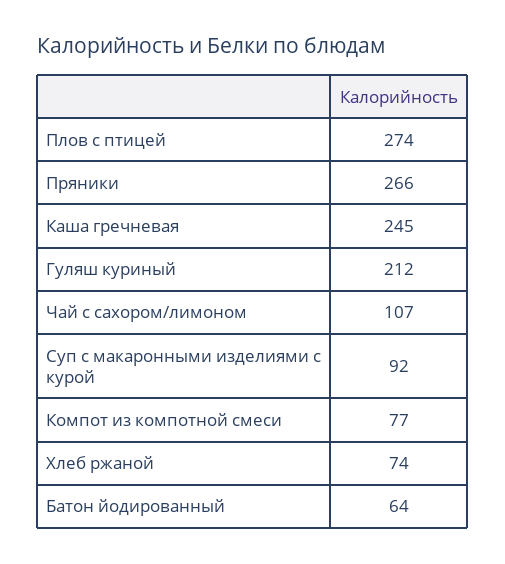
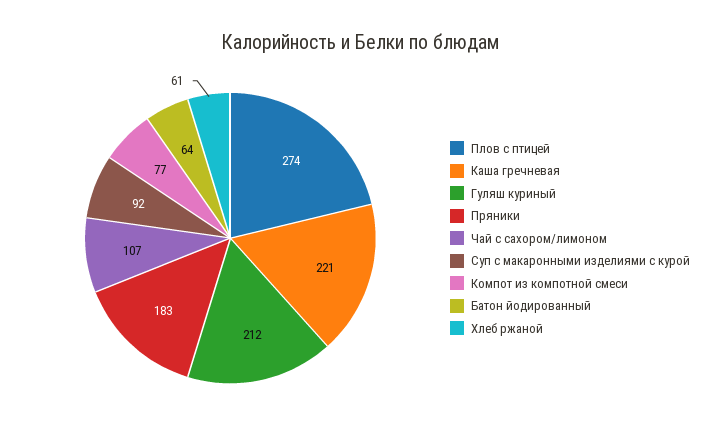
Пряники: 266 -> 183
Каша гречневая: 245 -> 221
Хлеб ржаной: 74 -> 61

